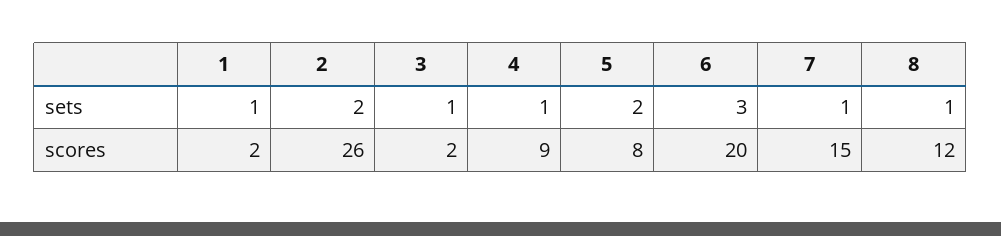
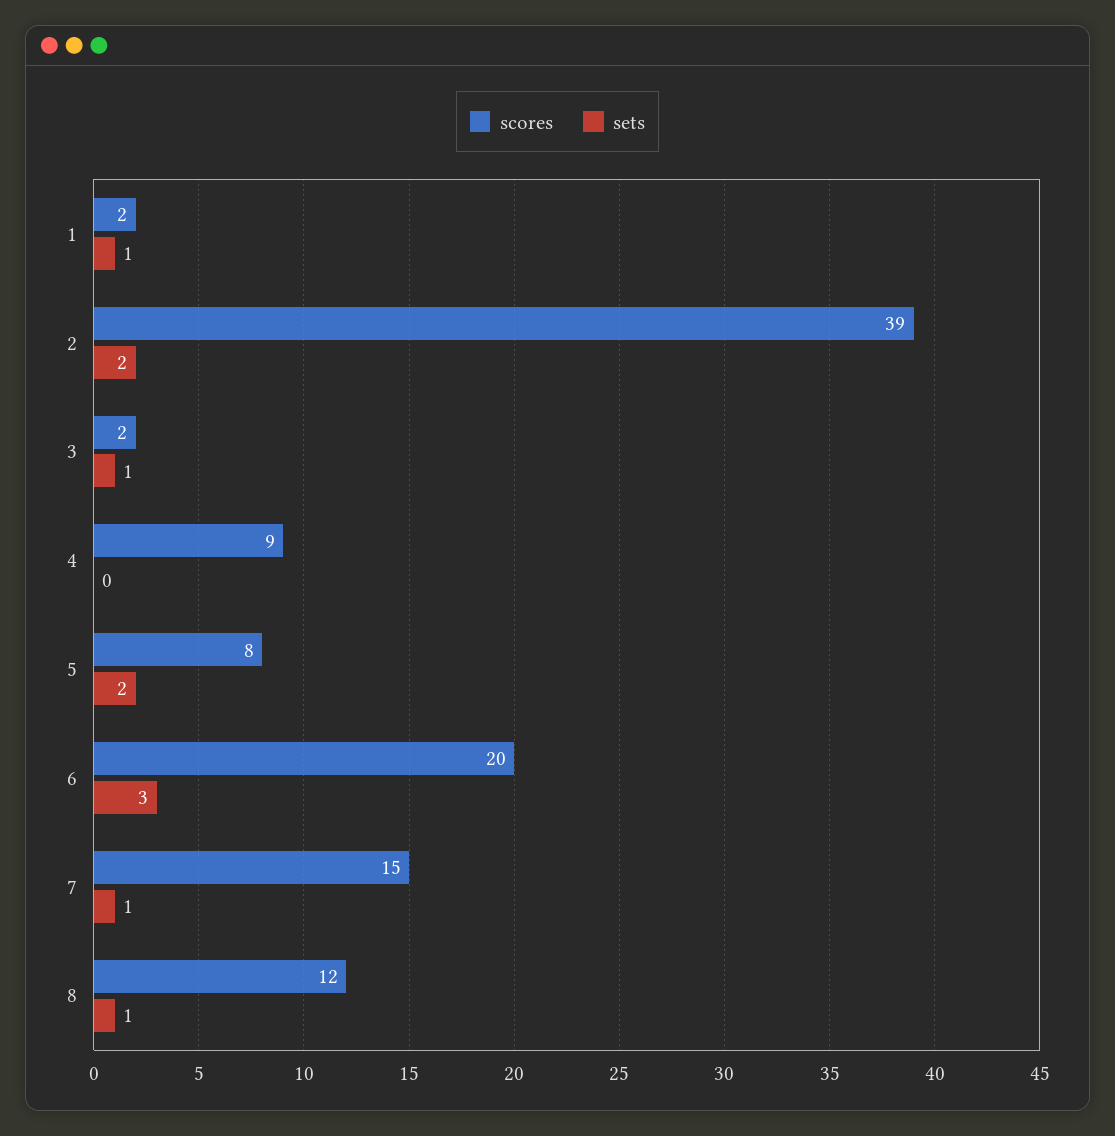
sets, 4: 1 -> 0
scores, 2: 26 -> 39

